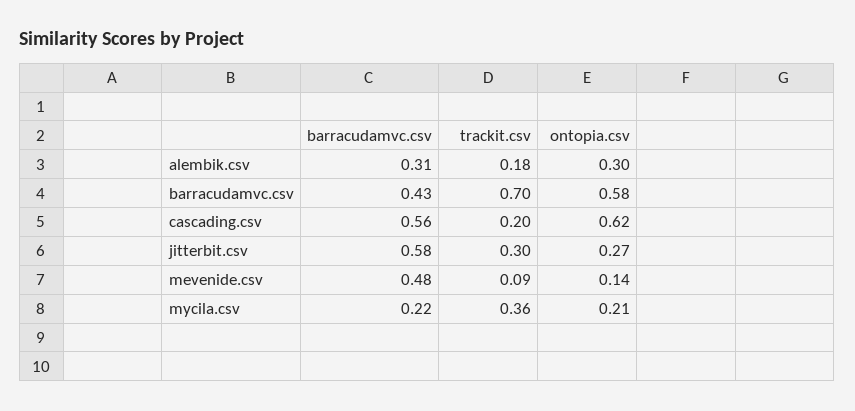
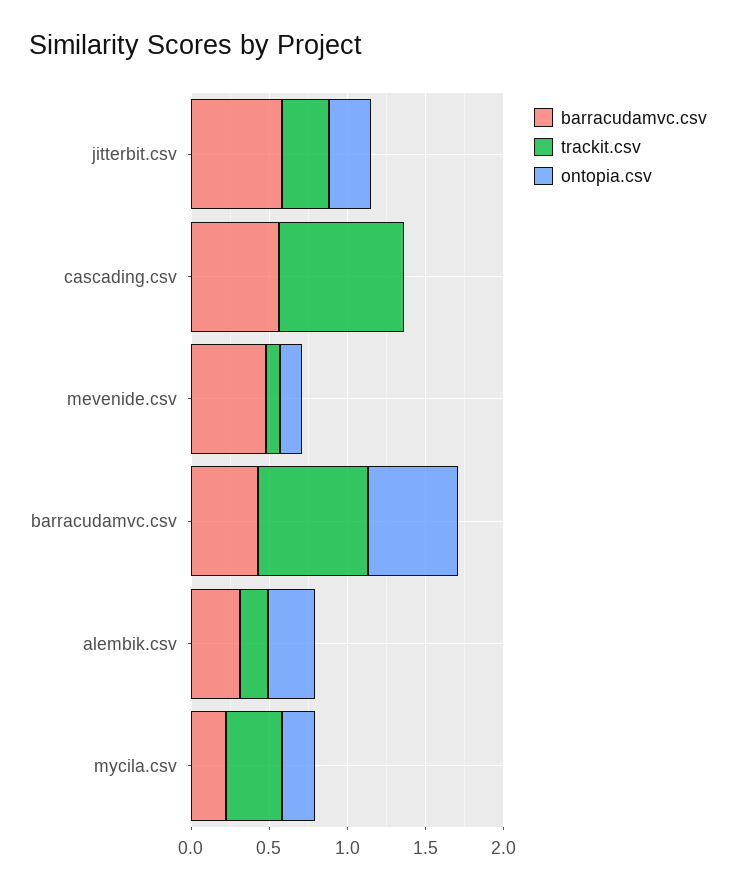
trackit.csv, cascading.csv: 0.2 -> 0.8
ontopia.csv, cascading.csv: 0.62 -> 0

